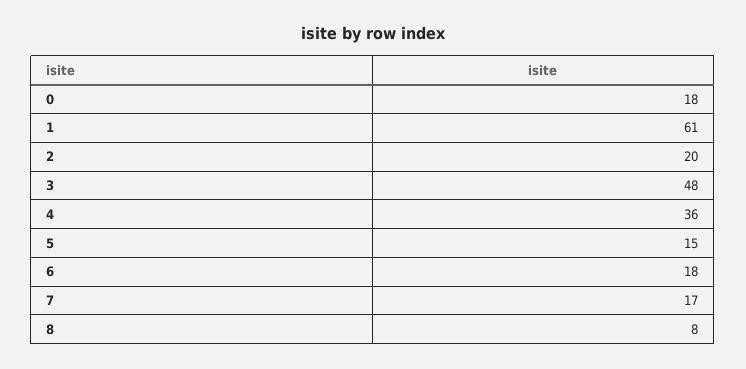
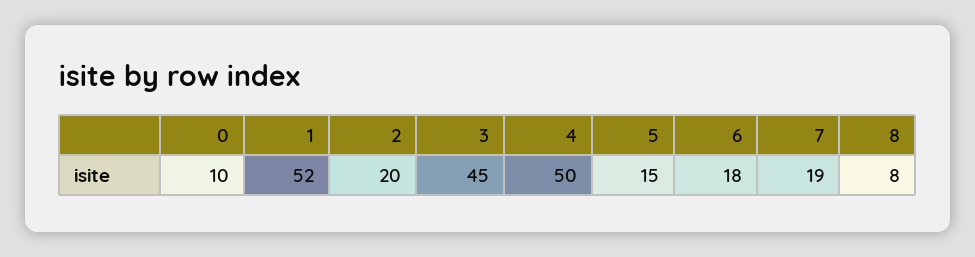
0: 18 -> 10
1: 61 -> 52
3: 48 -> 45
4: 36 -> 50
7: 17 -> 19

